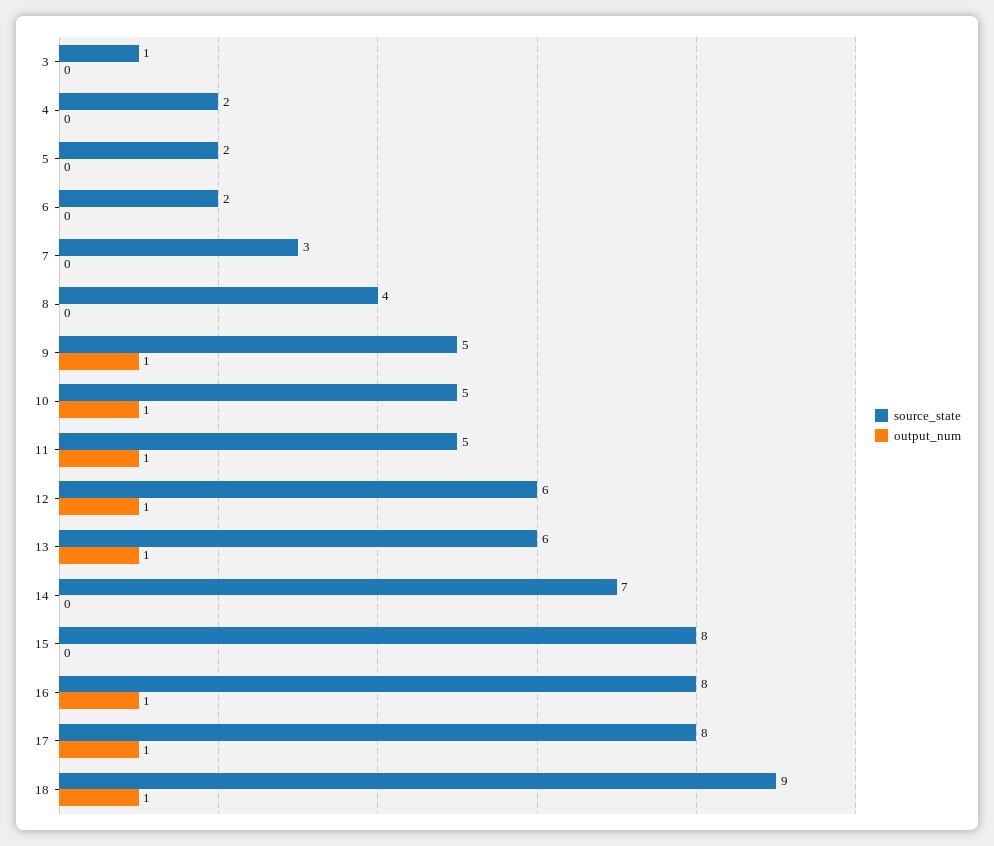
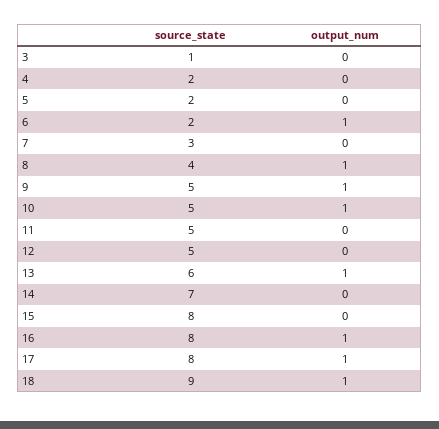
output_num, 6: 0 -> 1
output_num, 8: 0 -> 1
output_num, 11: 1 -> 0
source_state, 12: 6 -> 5
output_num, 12: 1 -> 0

